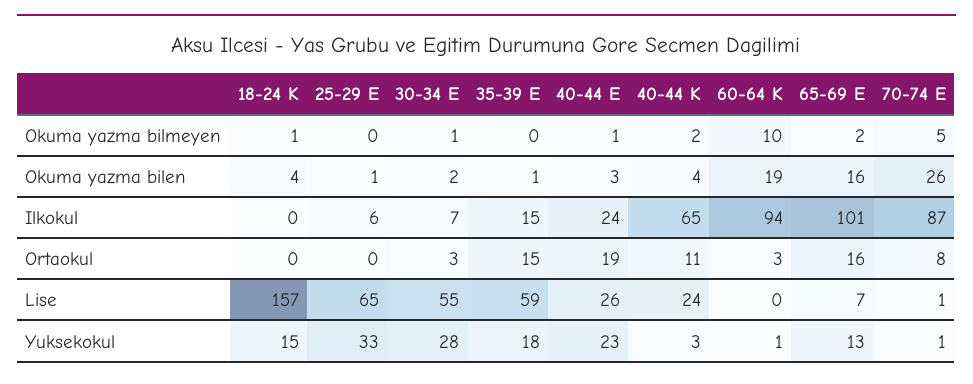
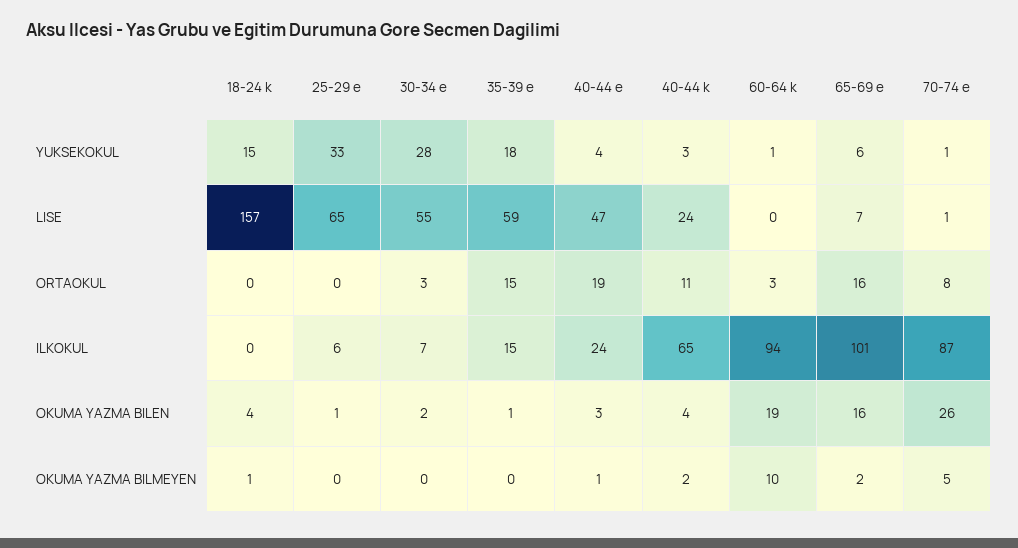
30-34 E, Okuma yazma bilmeyen: 1 -> 0
40-44 E, Lise: 26 -> 47
40-44 E, Yuksekokul: 23 -> 4
65-69 E, Yuksekokul: 13 -> 6

